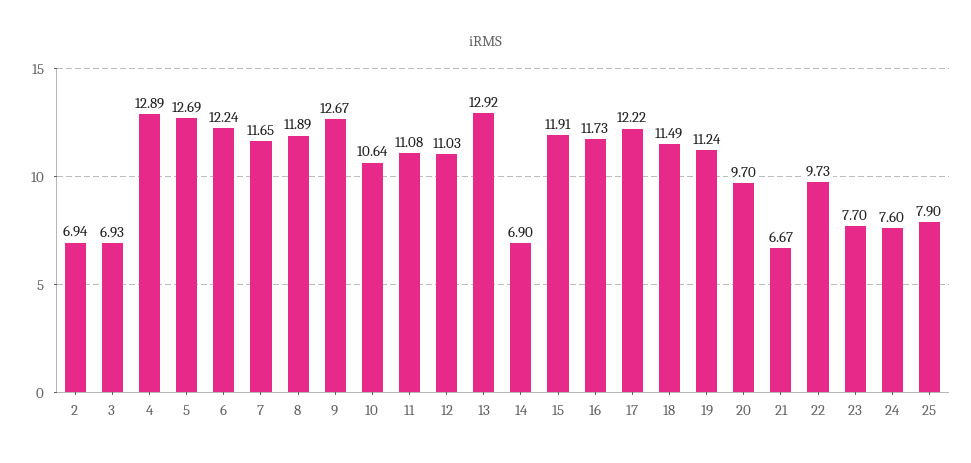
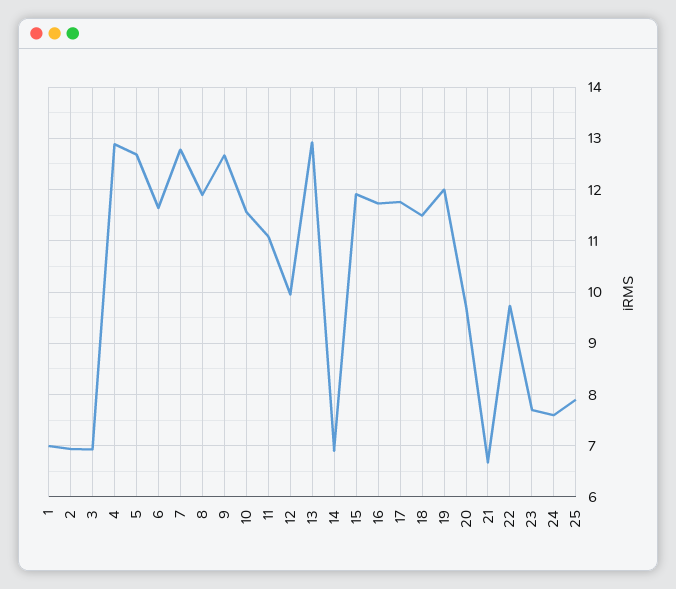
6: 12.24 -> 11.6
7: 11.65 -> 12.8
10: 10.64 -> 11.6
12: 11.03 -> 10
17: 12.22 -> 11.8
19: 11.24 -> 12
1: none -> 7

